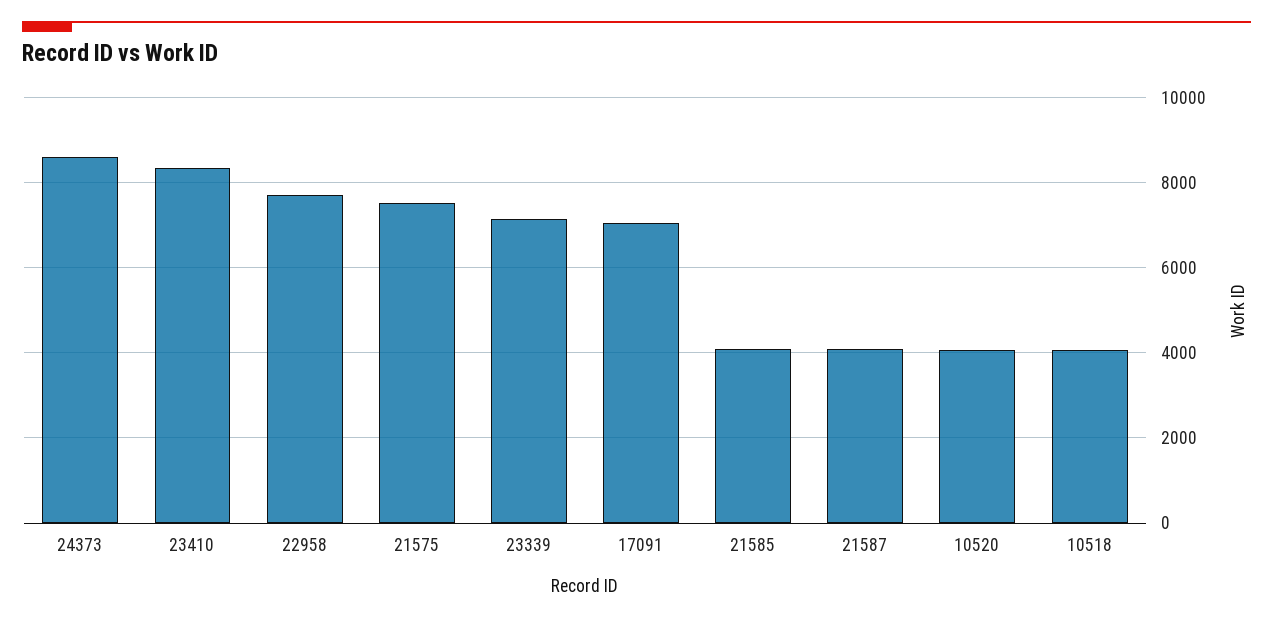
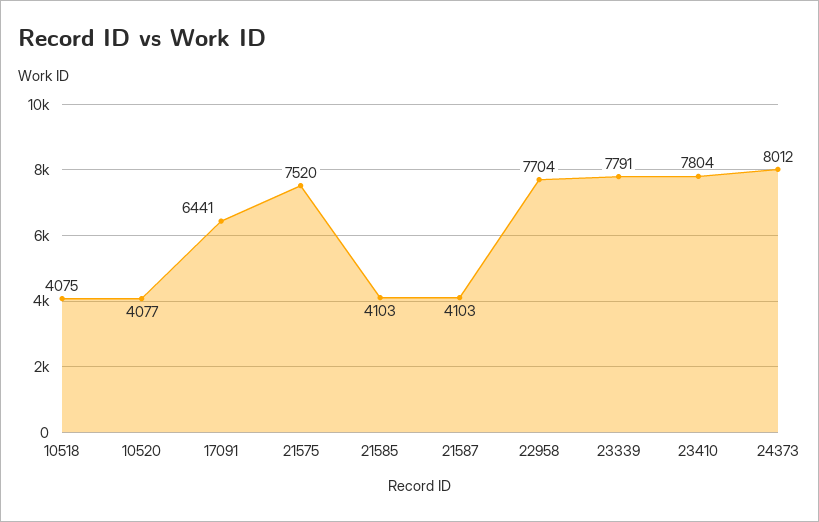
24373: 8600 -> 8012
23410: 8400 -> 7804
23339: 7200 -> 7791
17091: 7000 -> 6441

